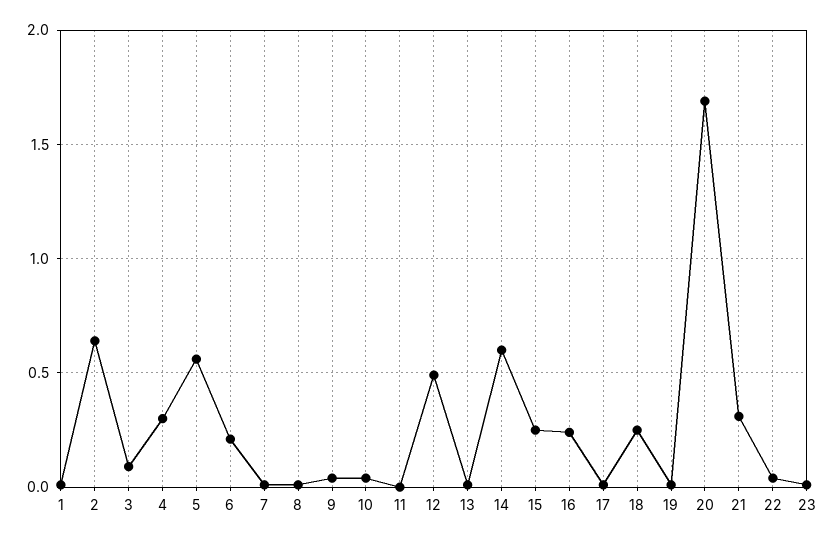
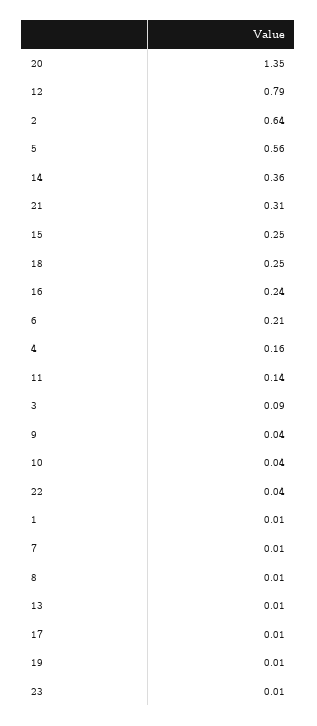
4: 0.3 -> 0.16
11: 0 -> 0.14
12: 0.5 -> 0.79
14: 0.6 -> 0.36
20: 1.7 -> 1.35

